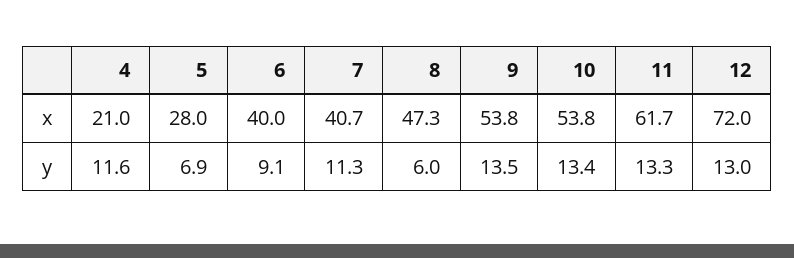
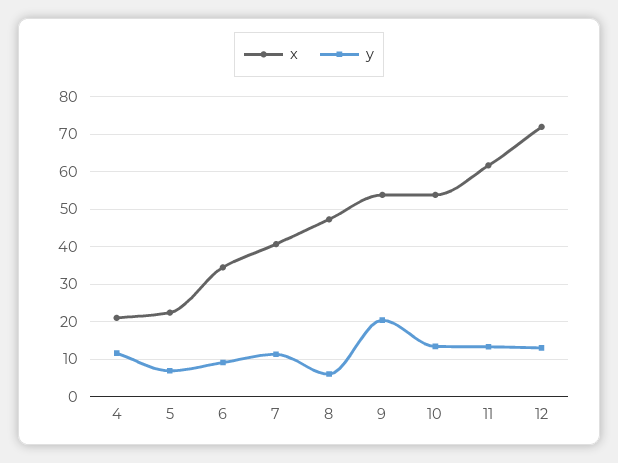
x, 5: 28 -> 22
x, 6: 40 -> 34
y, 9: 13.5 -> 20

